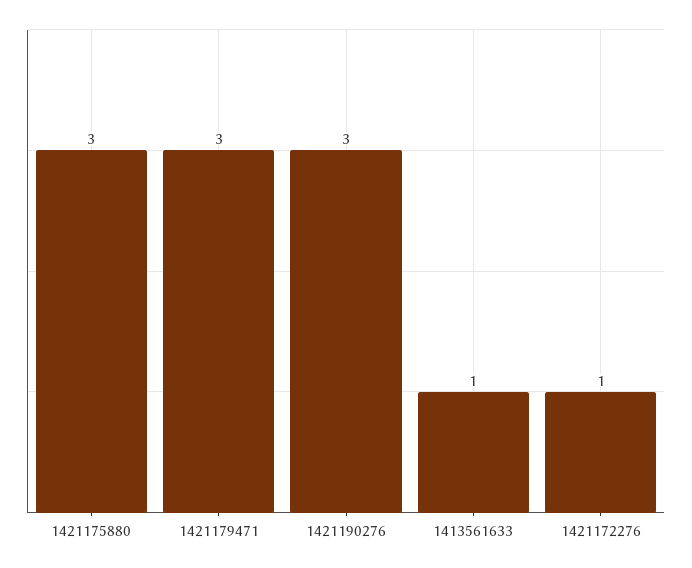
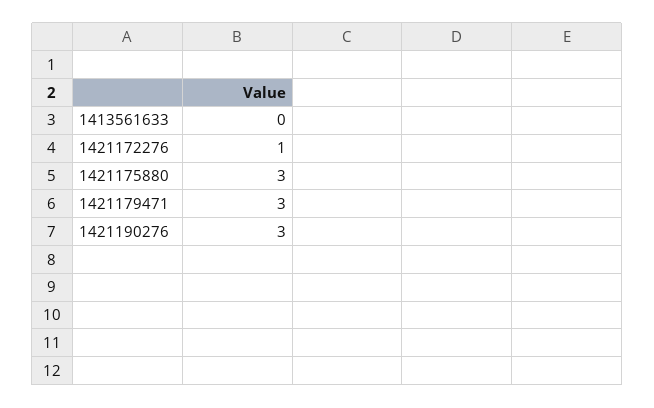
1413561633: 1 -> 0

